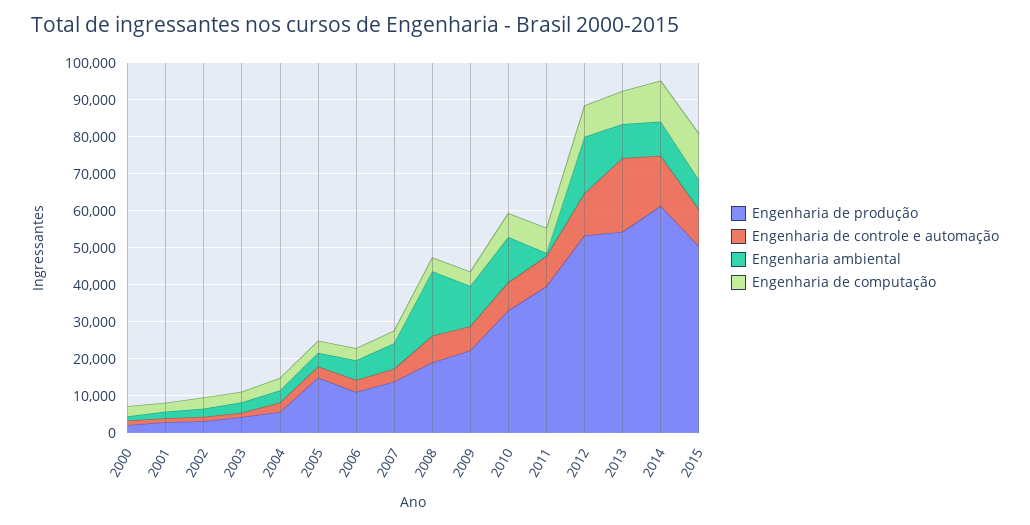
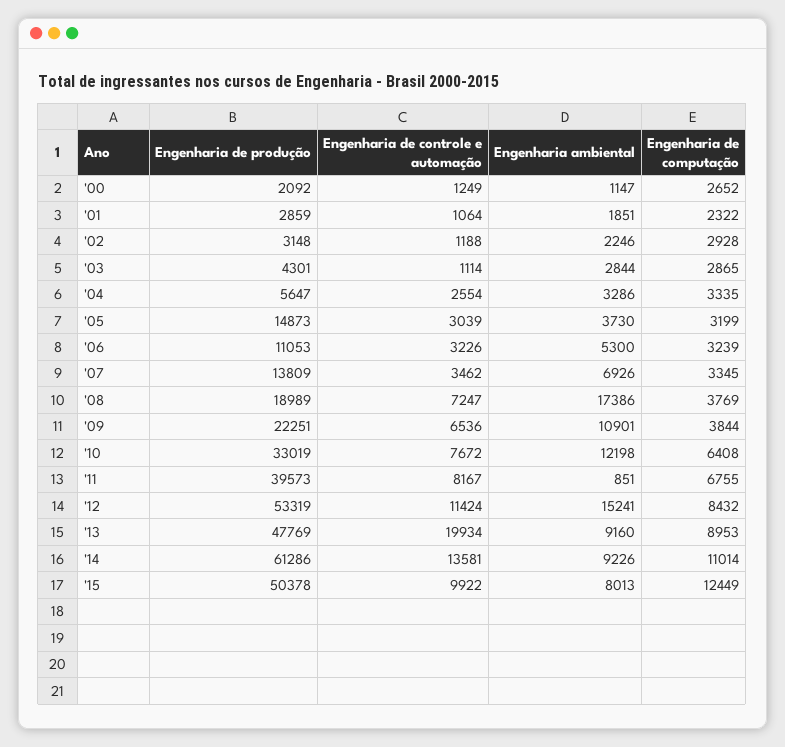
Engenharia de produção, 2013: 55000 -> 47769

